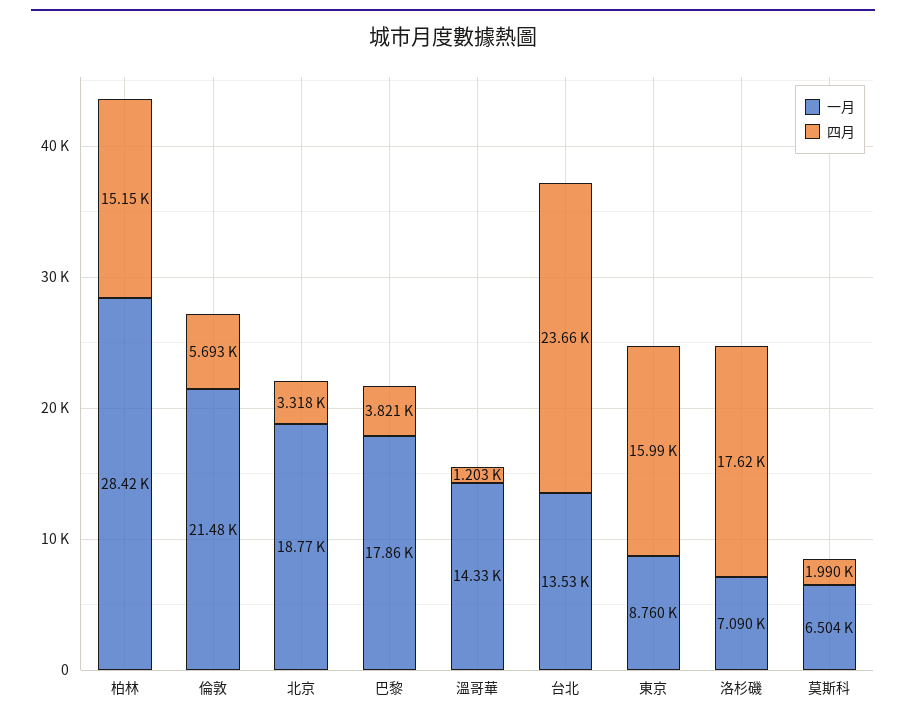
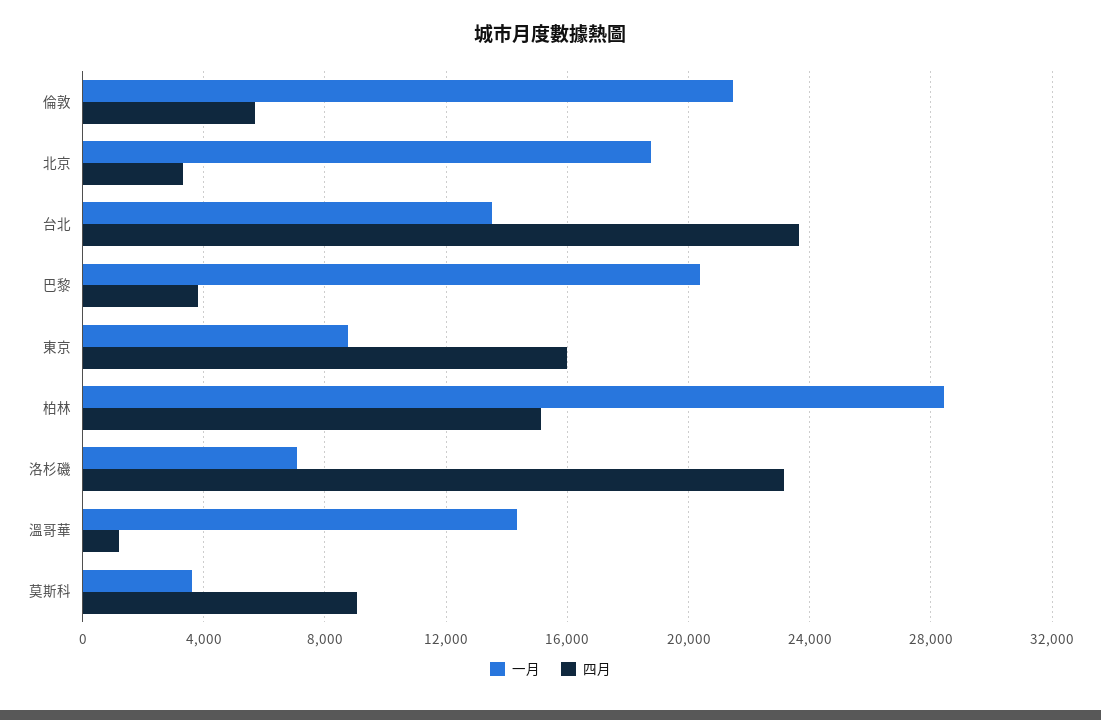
一月, 巴黎: 17860 -> 20500
四月, 洛杉磯: 17620 -> 23000
一月, 莫斯科: 6504 -> 3500
四月, 莫斯科: 1990 -> 9000

